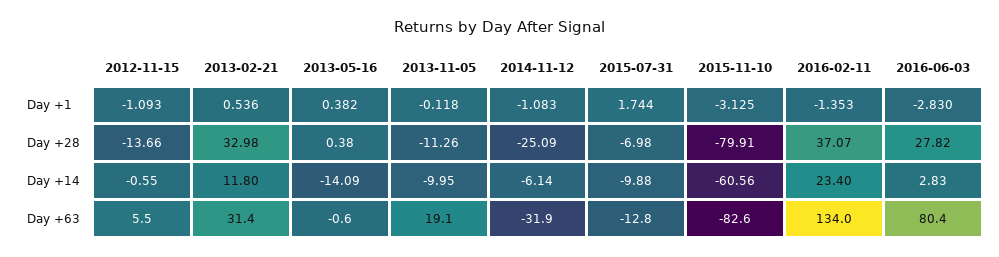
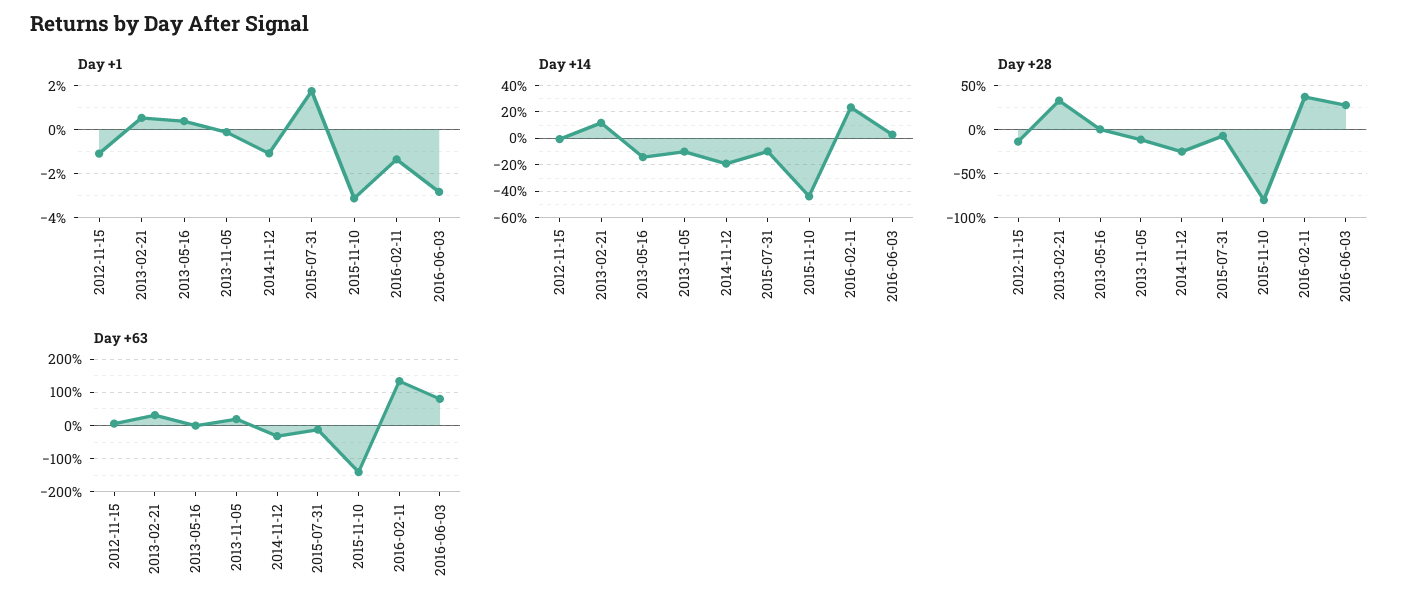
Day +14, 2014-11-12: -6.14 -> -20
Day +14, 2015-11-10: -60.56 -> -45
Day +63, 2015-11-10: -82.6 -> -140

